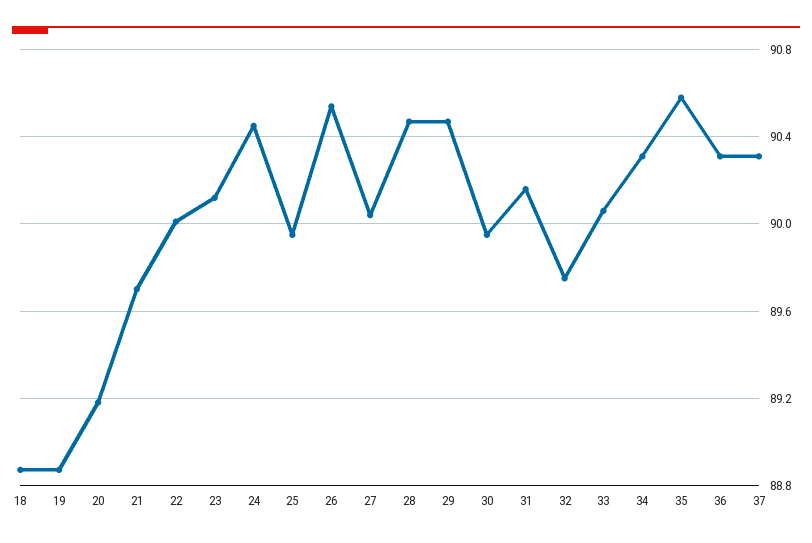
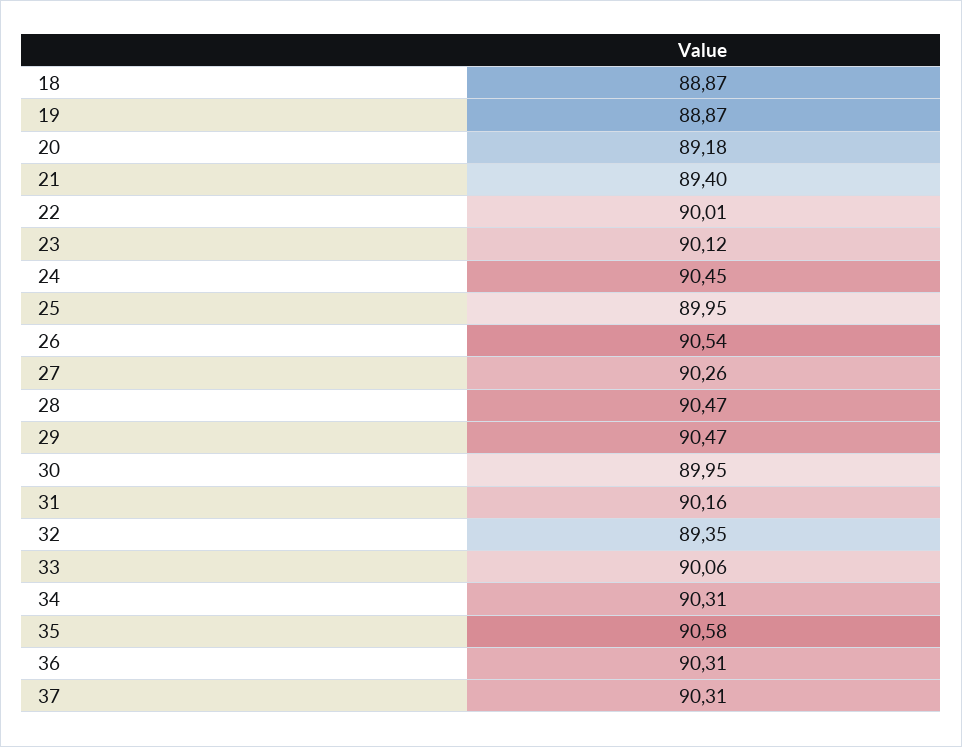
21: 89.7 -> 89.4
27: 90.05 -> 90.26
32: 89.75 -> 89.35

